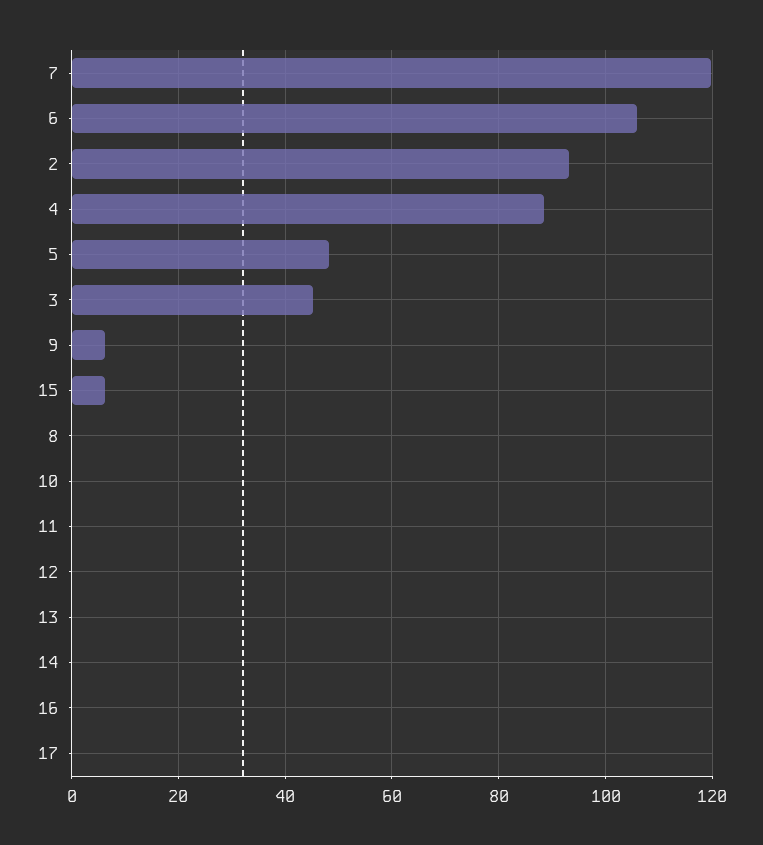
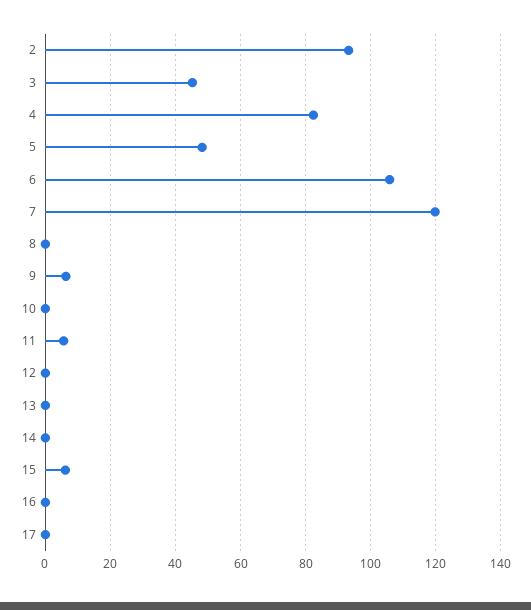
4: 88 -> 82
11: 0 -> 6

